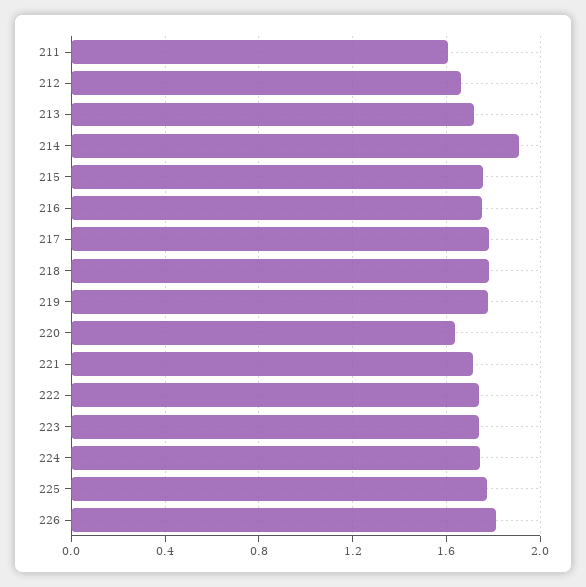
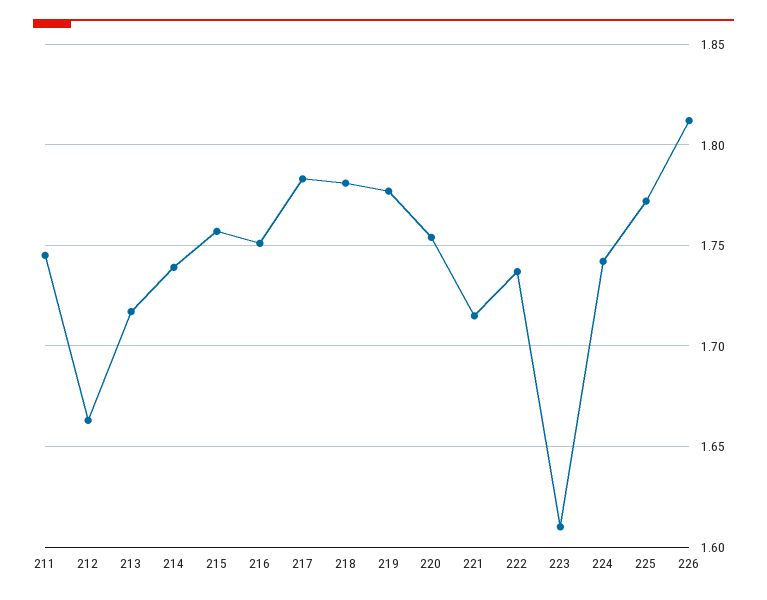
211: 1.6 -> 1.745
214: 1.9 -> 1.74
220: 1.65 -> 1.755
223: 1.75 -> 1.61

